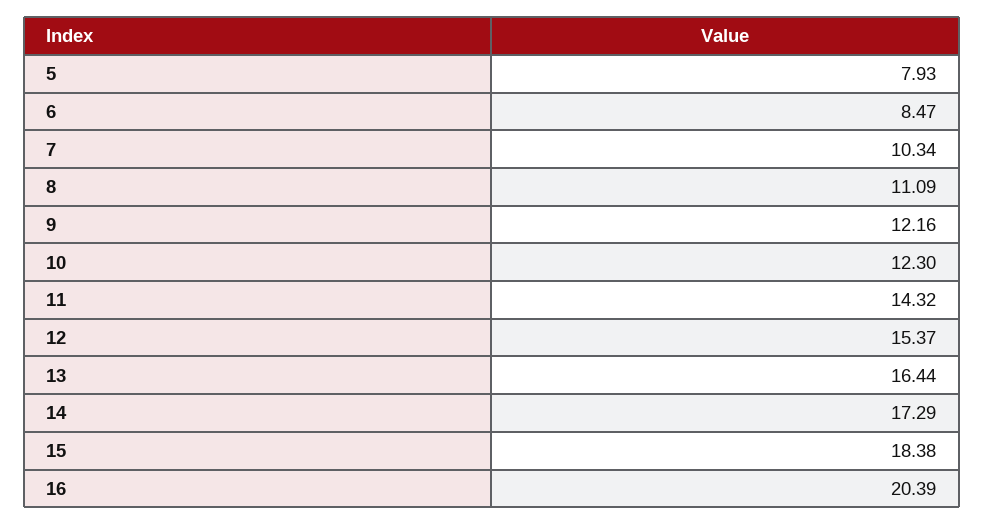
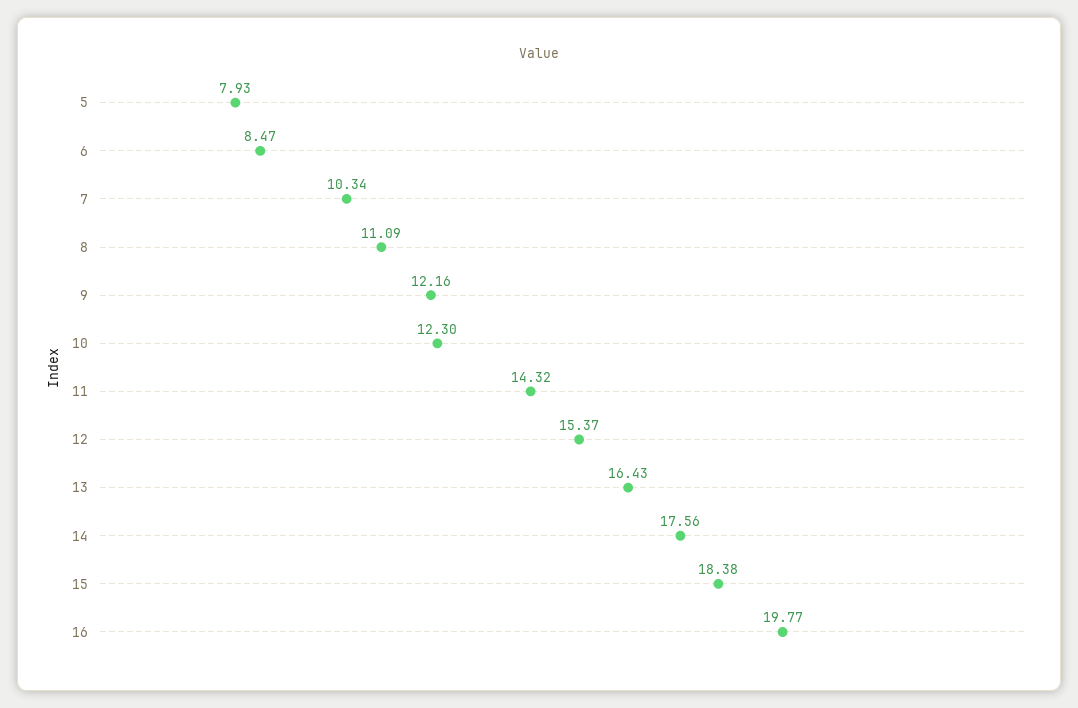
13: 16.44 -> 16.43
14: 17.29 -> 17.56
16: 20.39 -> 19.77

